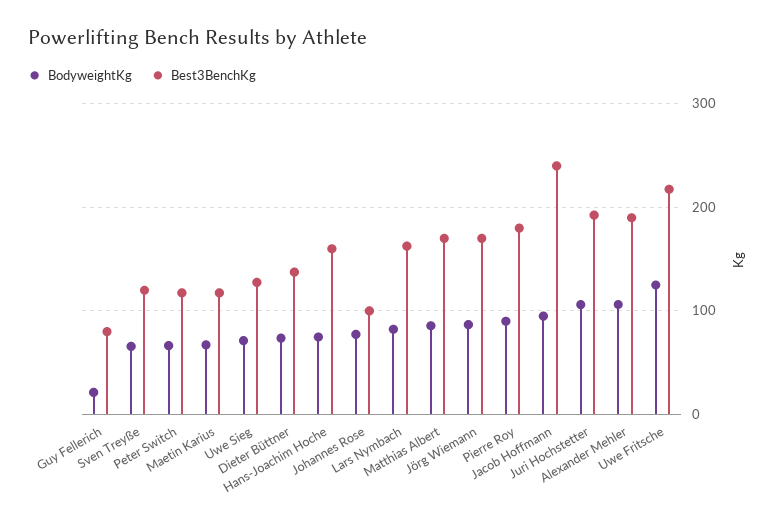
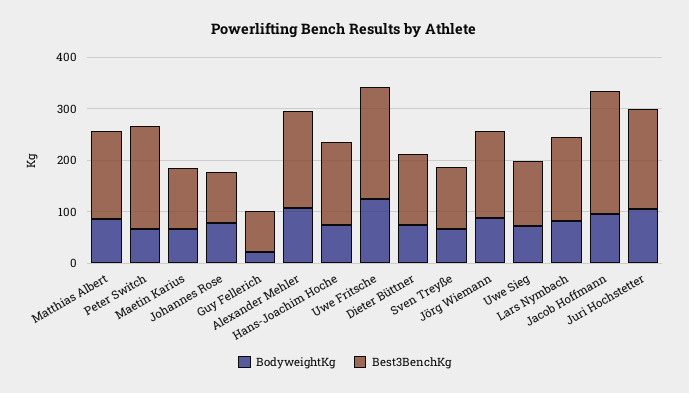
Best3BenchKg, Peter Switch: 120 -> 200
BodyweightKg, Pierre Roy: 90 -> none
Best3BenchKg, Pierre Roy: 180 -> none

